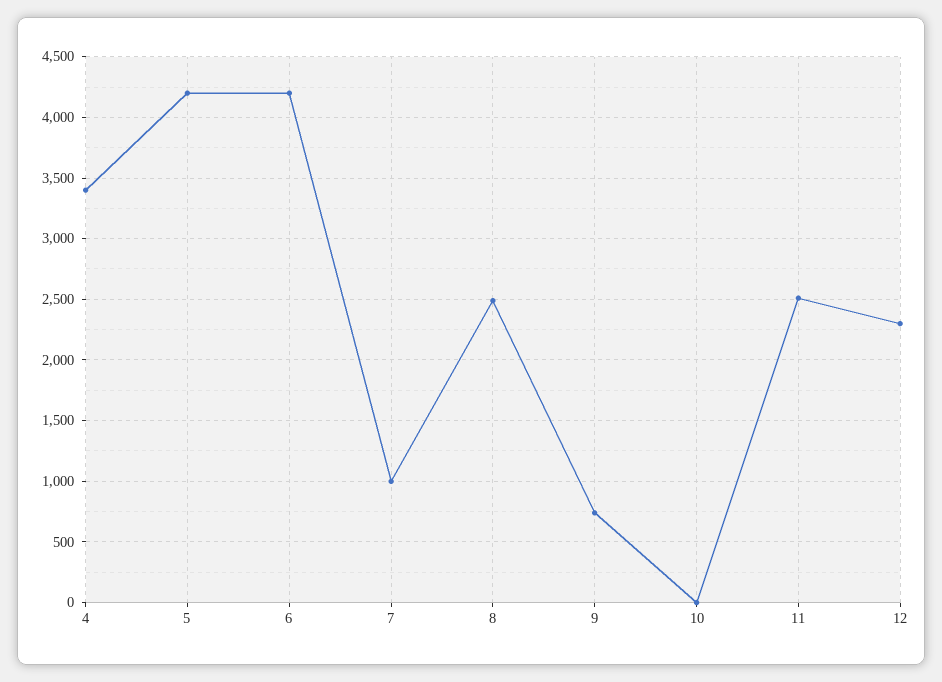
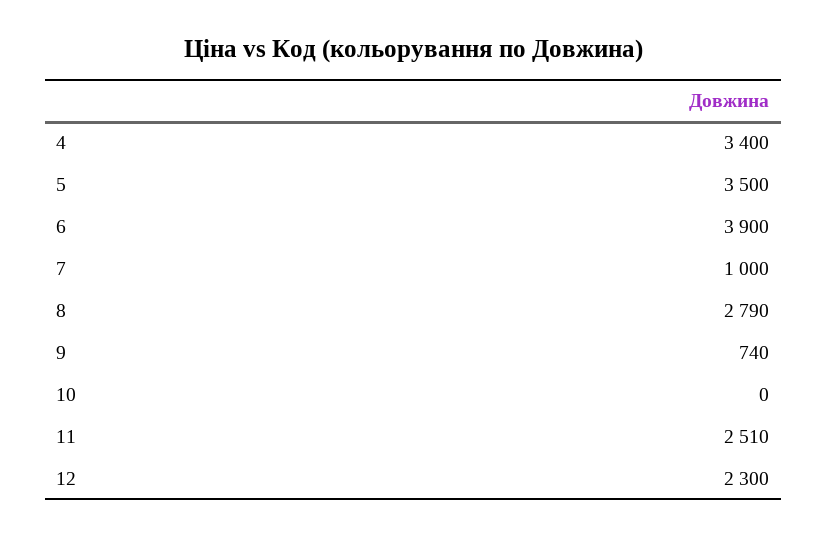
5: 4200 -> 3500
6: 4200 -> 3900
8: 2500 -> 2790

